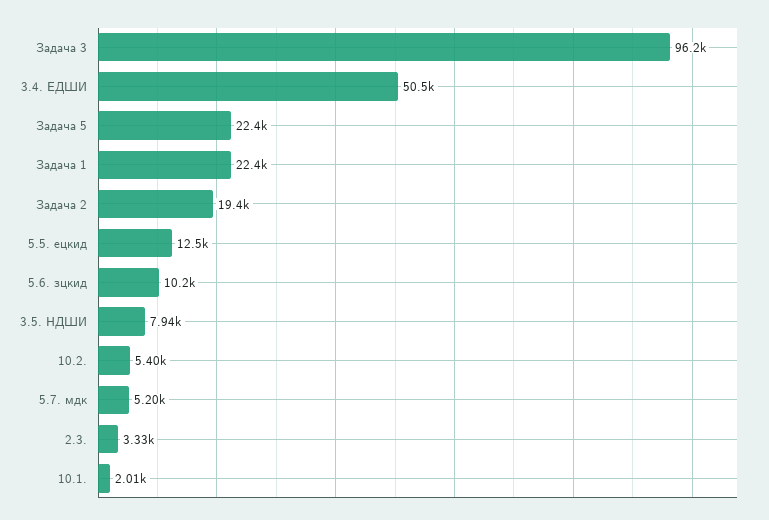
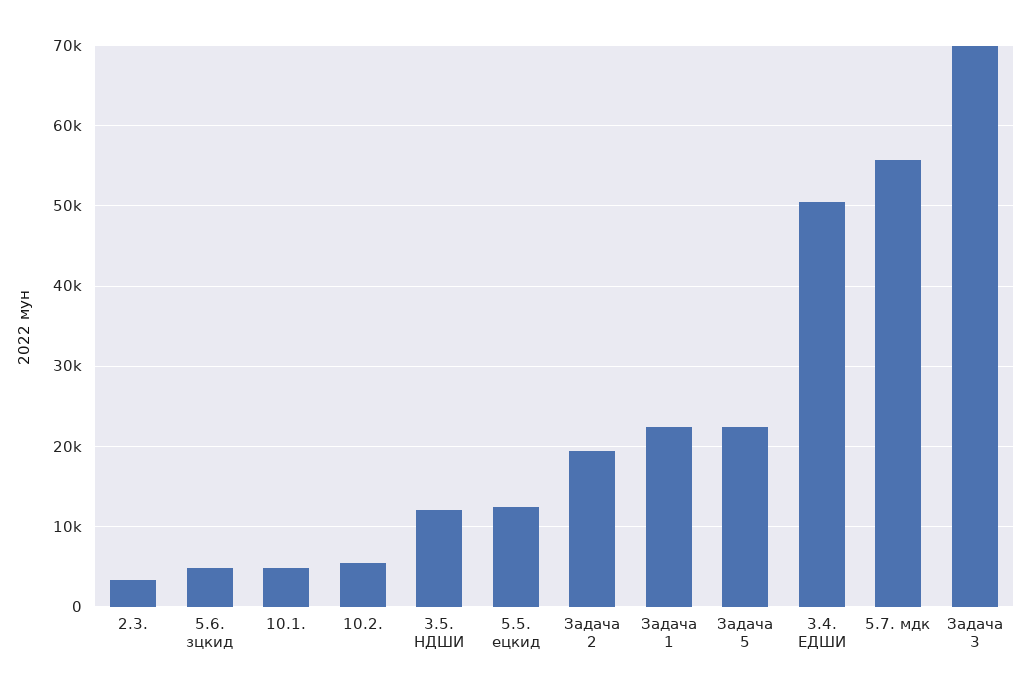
Задача 3: 96200 -> 70000
5.6. зцкид: 10200 -> 5000
3.5. НДШИ: 7940 -> 12000
5.7. мдк: 5200 -> 56000
10.1.: 2010 -> 5000

